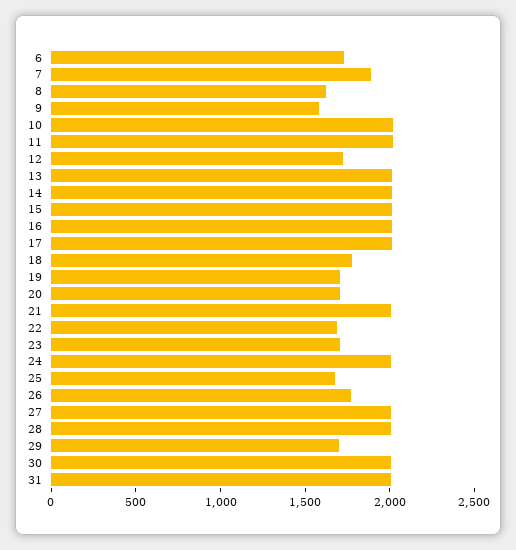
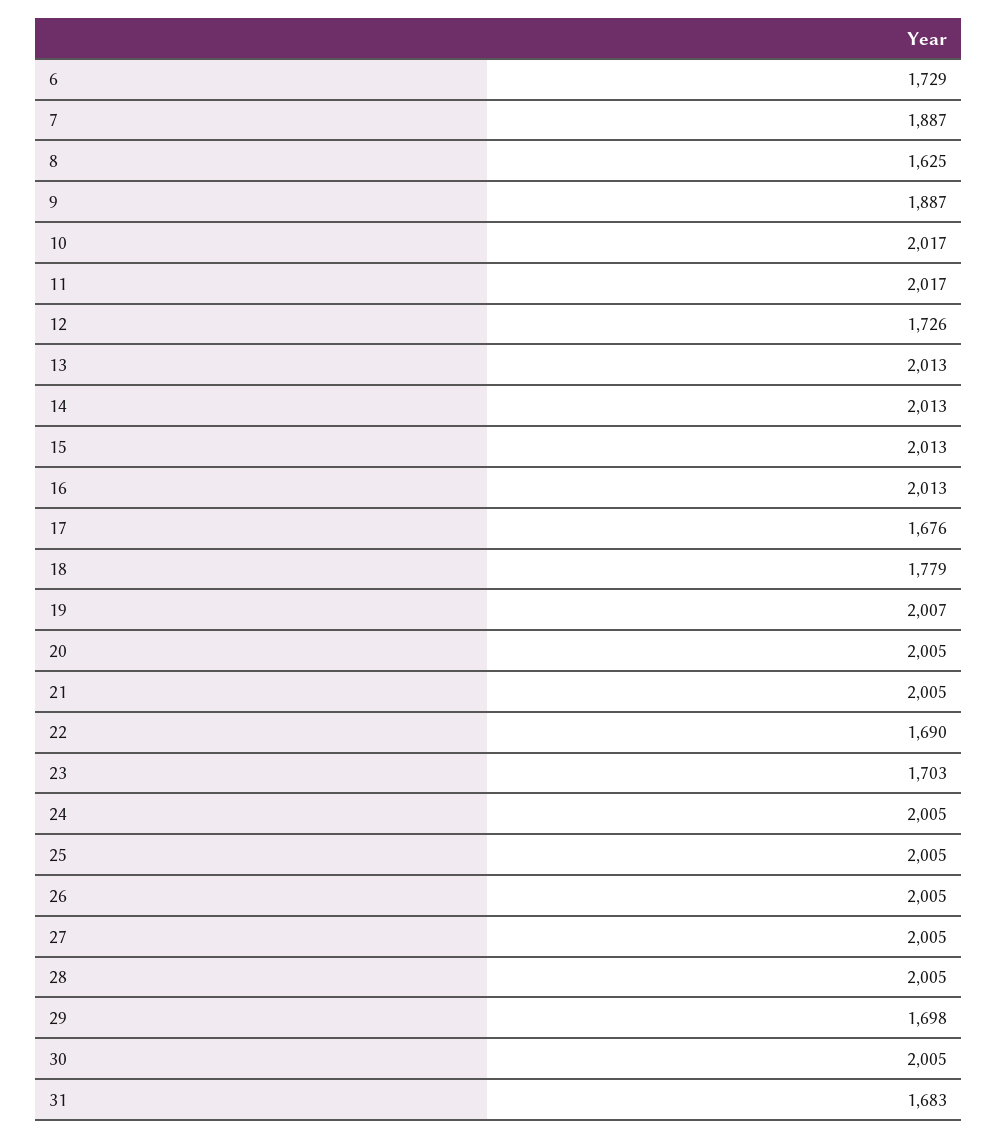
9: 1600 -> 1887
17: 2000 -> 1676
19: 1700 -> 2007
20: 1700 -> 2005
25: 1700 -> 2005
26: 1800 -> 2005
31: 2000 -> 1683

